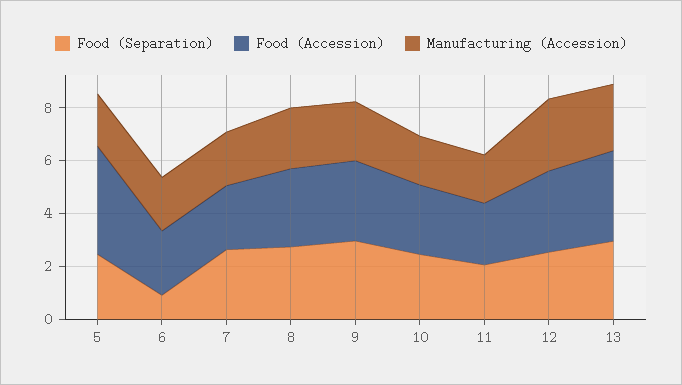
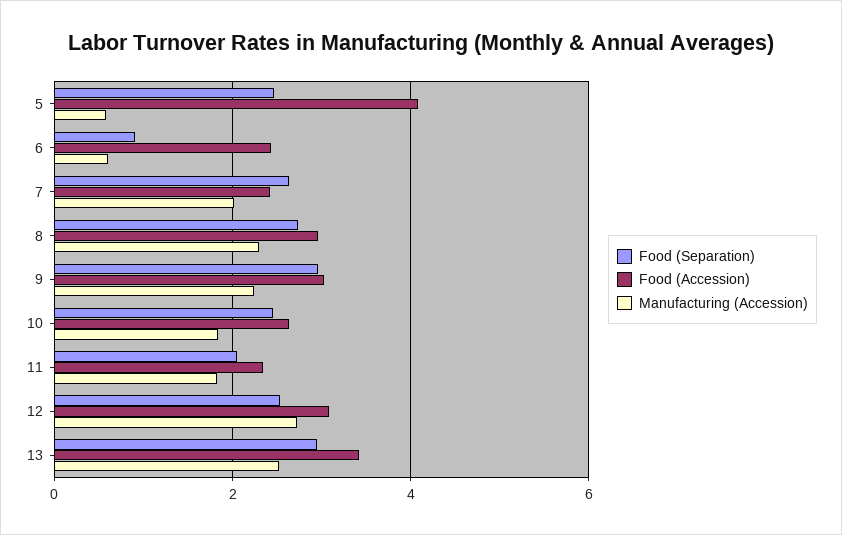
Manufacturing (Accession), 5: 2 -> 0.6
Manufacturing (Accession), 6: 2 -> 0.6

